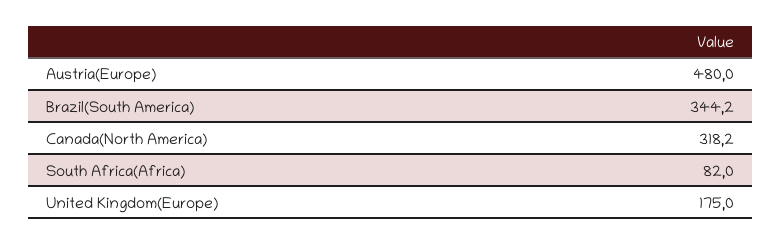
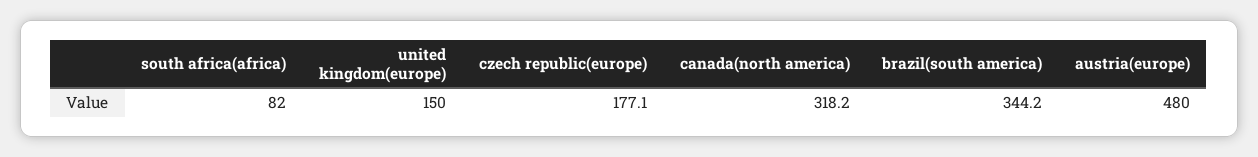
United Kingdom(Europe): 175 -> 150
czech republic(europe): none -> 177.1

